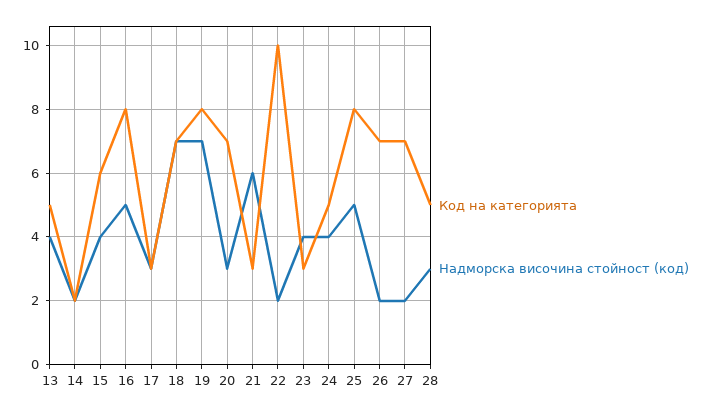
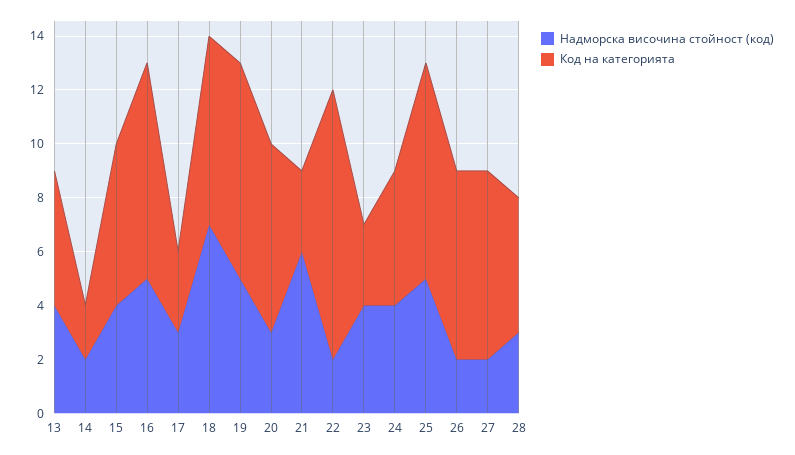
Надморска височина стойност (код), 19: 7 -> 5

